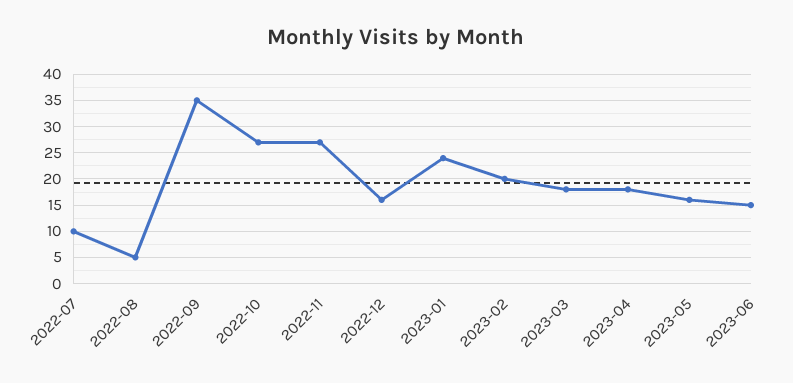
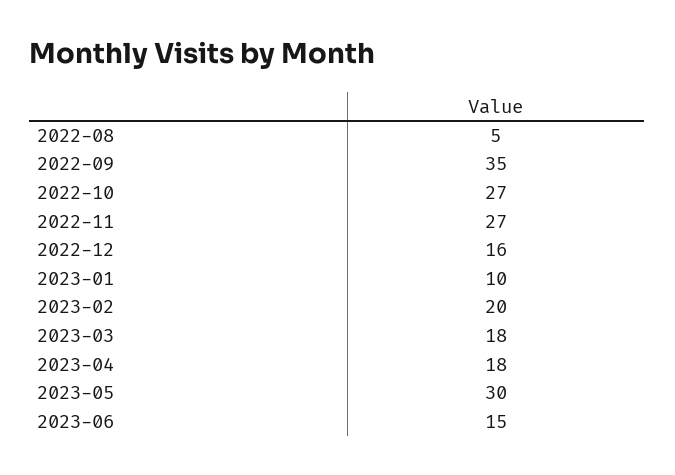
2022-07: 10 -> none
2023-01: 25 -> 10
2023-05: 15 -> 30

